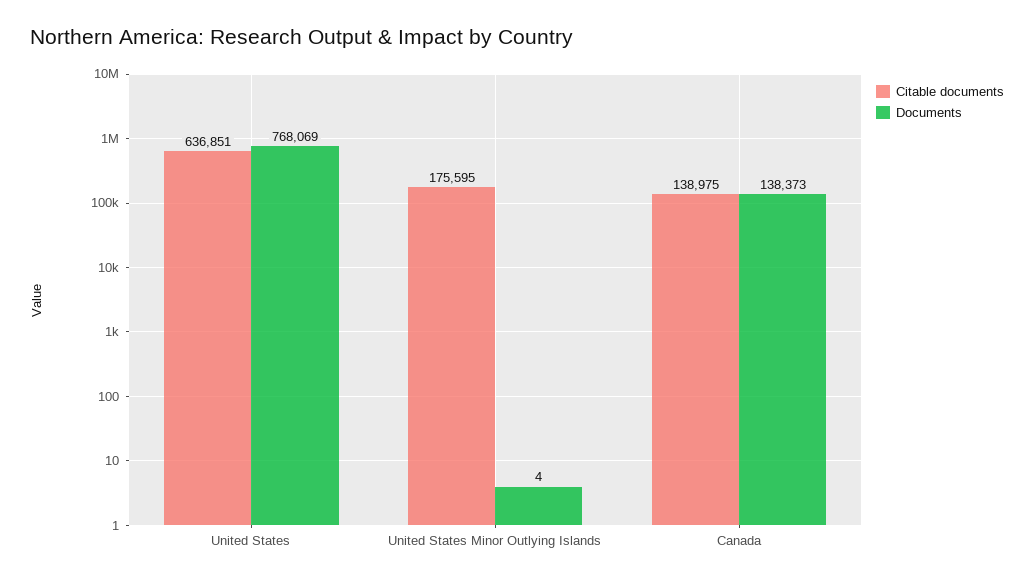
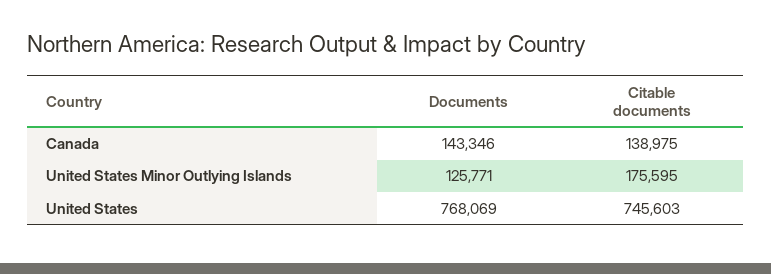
Citable documents, United States: 636851 -> 745603
Documents, United States Minor Outlying Islands: 4 -> 125771
Documents, Canada: 138373 -> 143346

